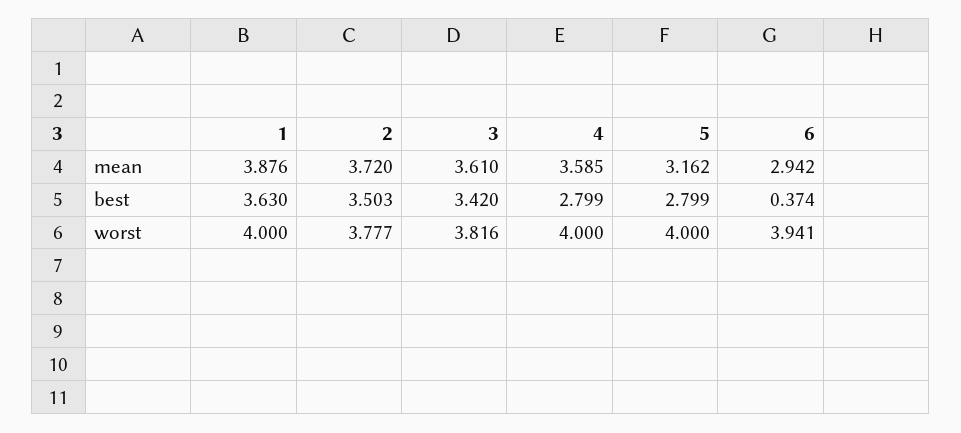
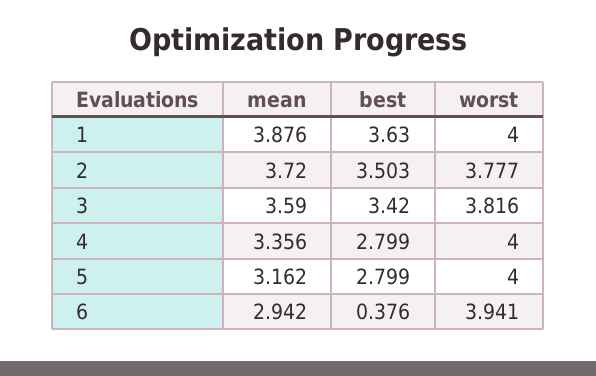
3, mean: 3.61 -> 3.59
4, mean: 3.585 -> 3.356
6, best: 0.374 -> 0.376

